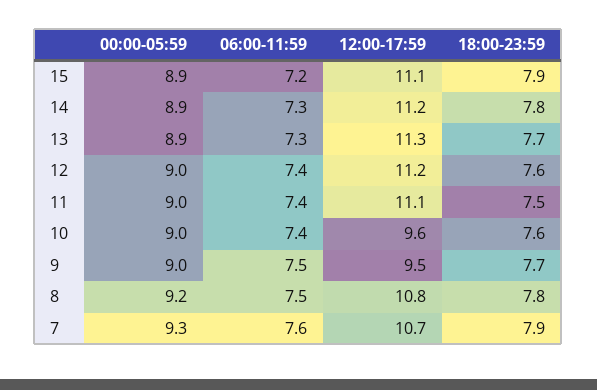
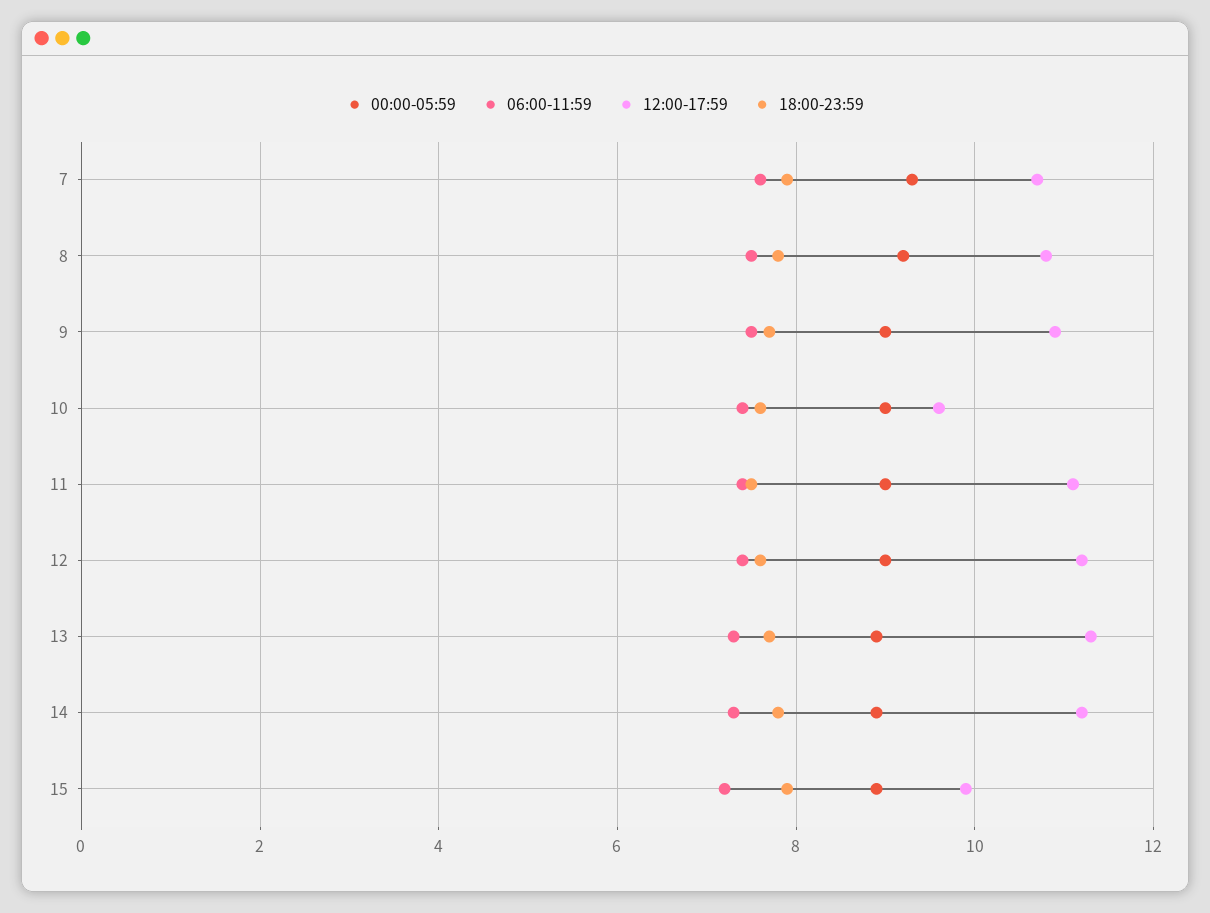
12:00-17:59, 15: 11.1 -> 10
12:00-17:59, 9: 9.5 -> 11

